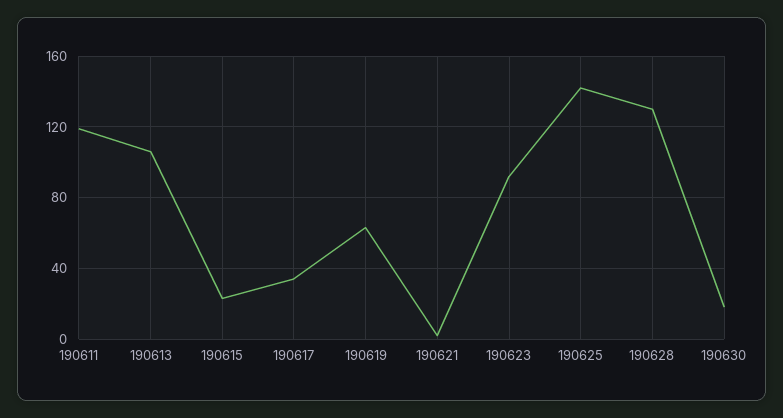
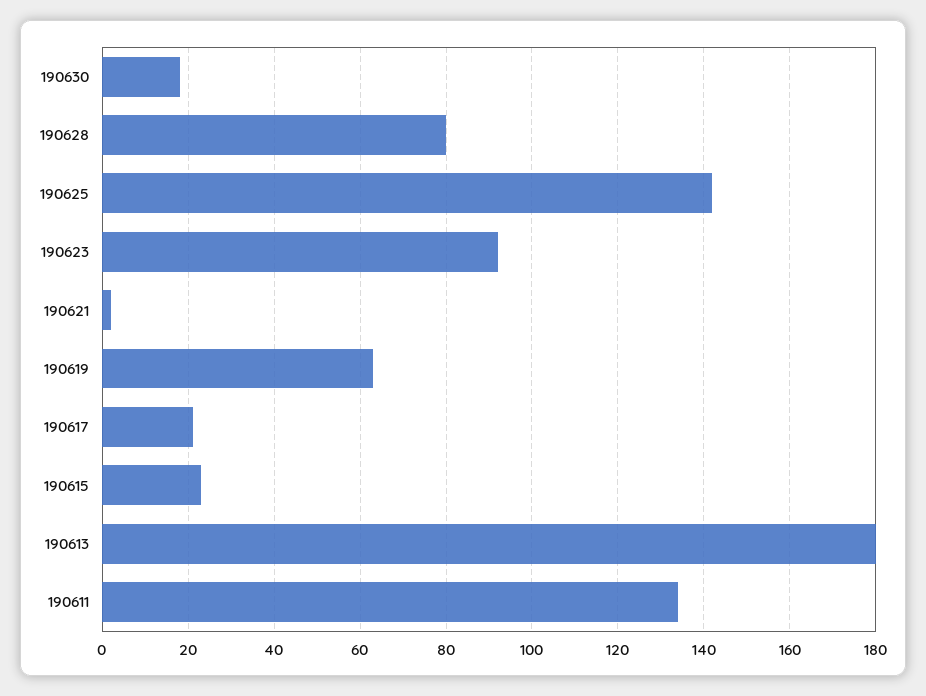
190611: 120 -> 135
190613: 105 -> 180
190617: 35 -> 20
190628: 130 -> 80

